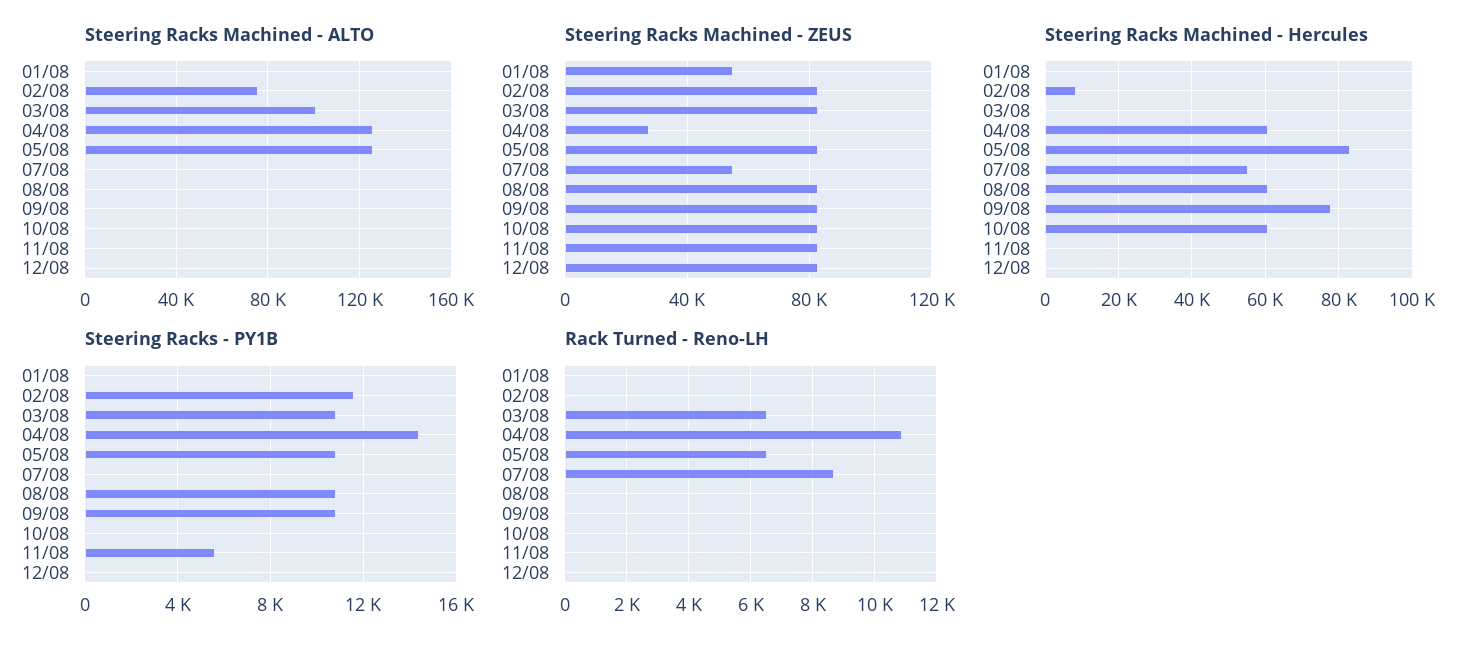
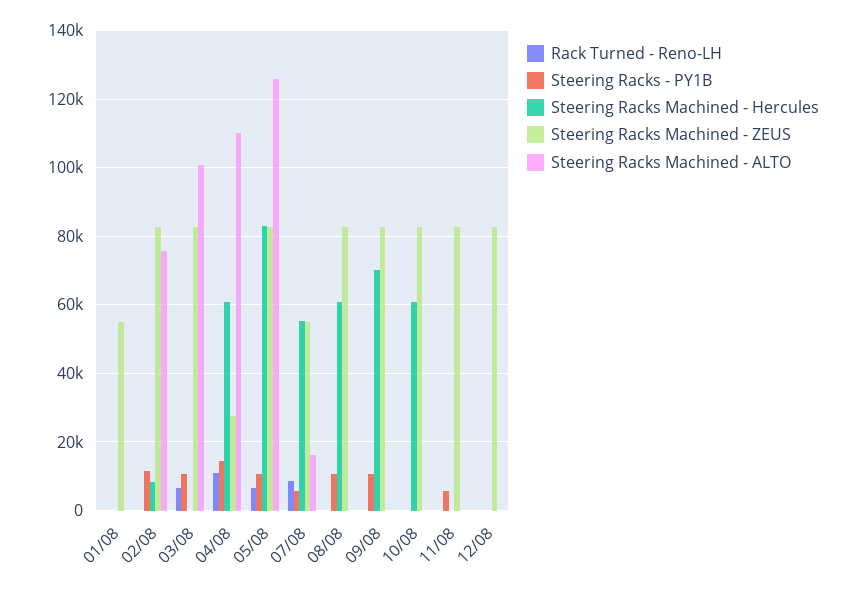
Steering Racks Machined - ALTO, 04/08: 125000 -> 110000
Steering Racks Machined - ALTO, 07/08: 0 -> 16000
Steering Racks Machined - Hercules, 09/08: 78000 -> 70000
Steering Racks - PY1B, 07/08: 0 -> 6000

